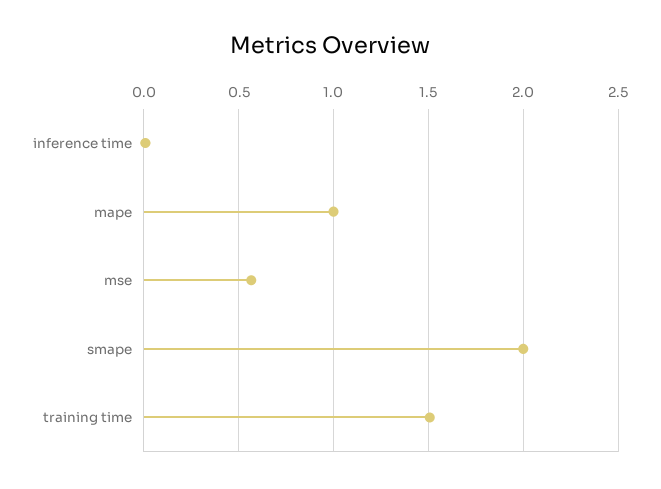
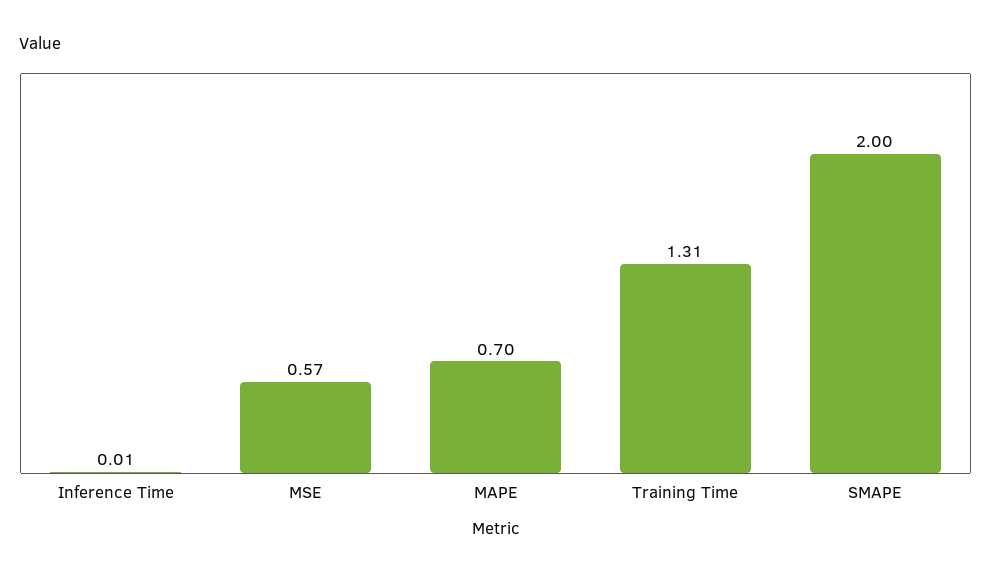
mape: 1 -> 0.7
training time: 1.5 -> 1.31

